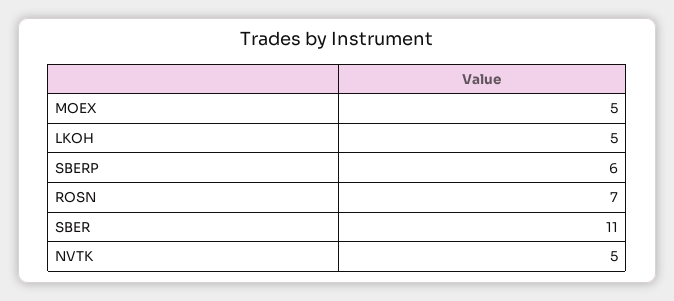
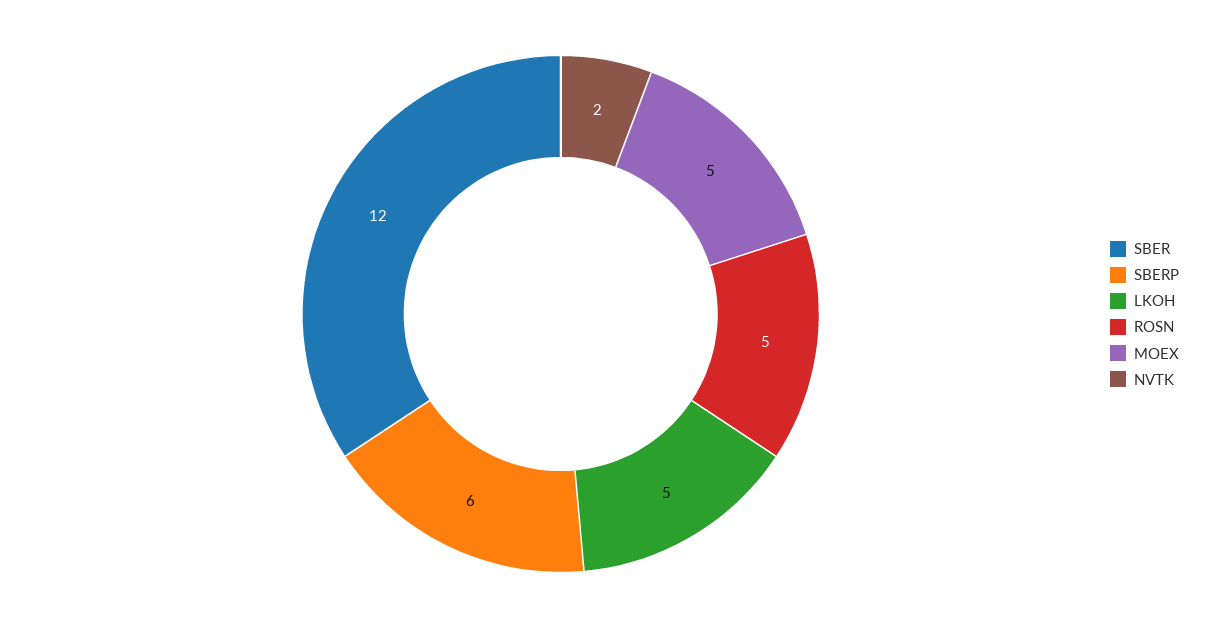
ROSN: 7 -> 5
SBER: 11 -> 12
NVTK: 5 -> 2

